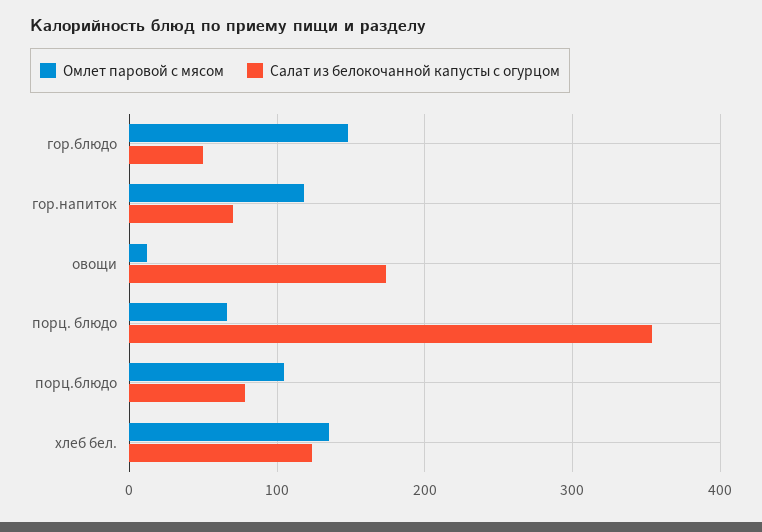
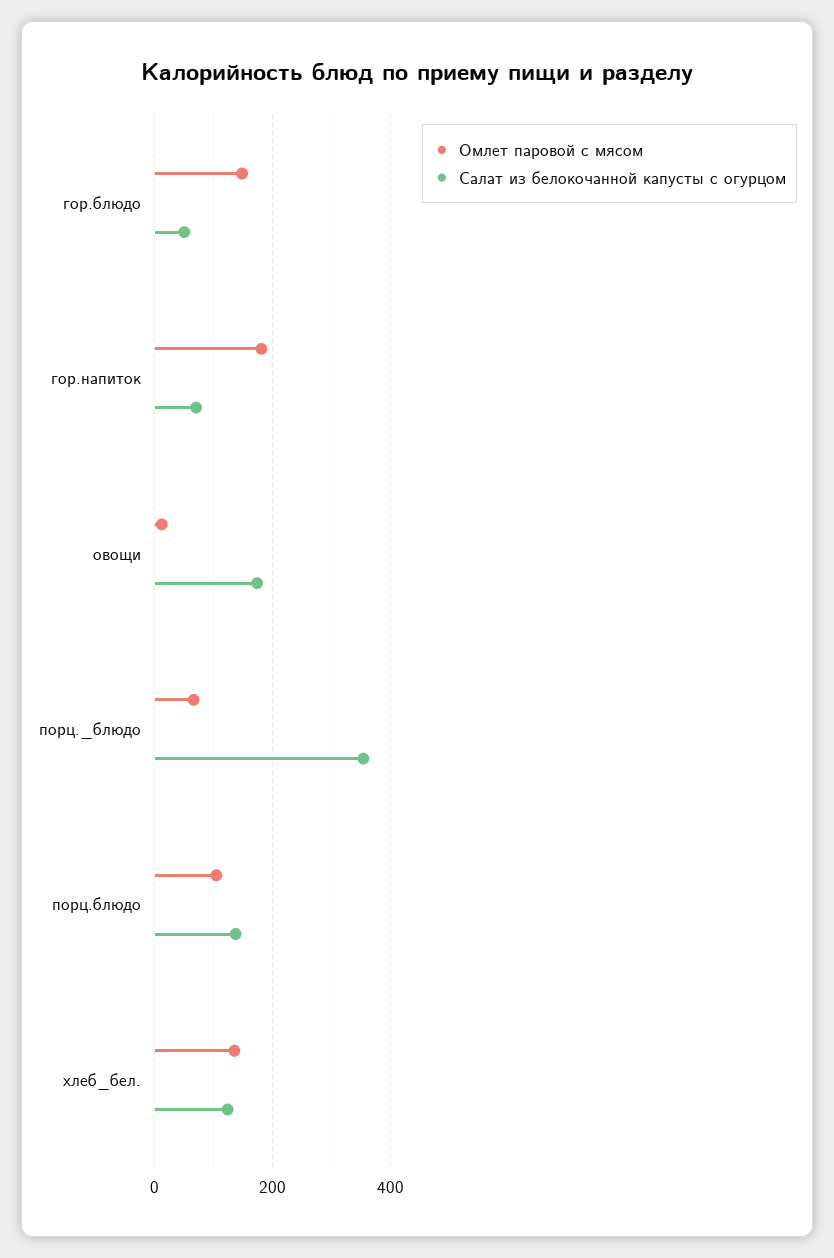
Омлет паровой с мясом, гор.напиток: 120 -> 180
Салат из белокочанной капусты с огурцом, порц.блюдо: 80 -> 140

